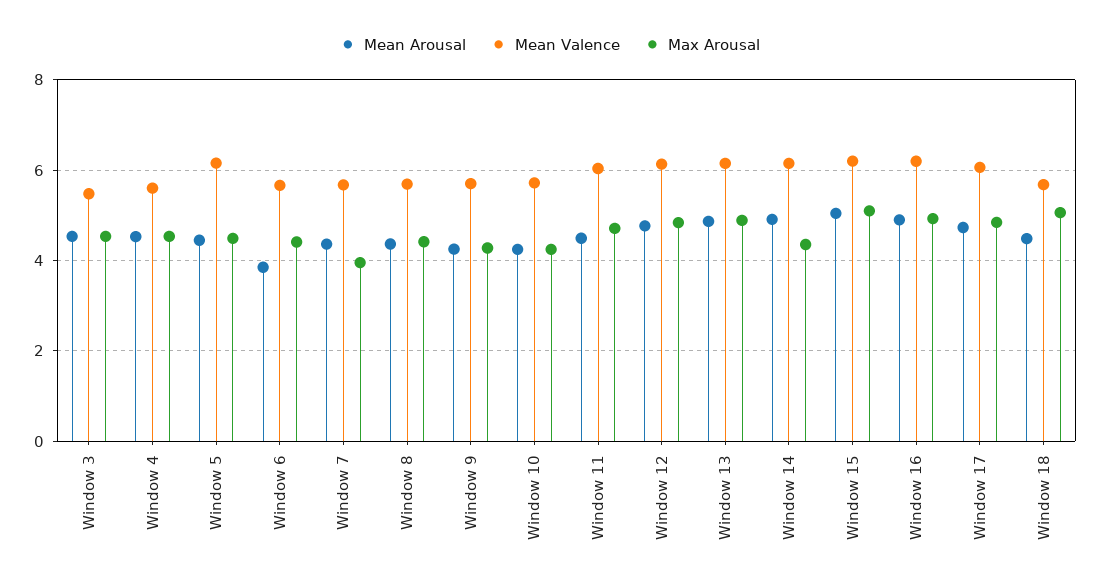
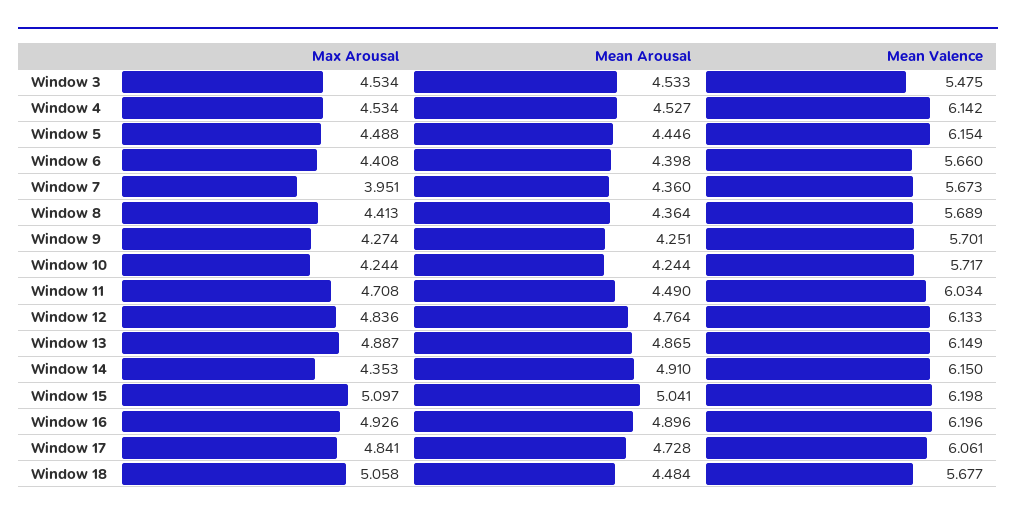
Mean Valence, Window 4: 5.6 -> 6.142
Mean Arousal, Window 6: 3.8 -> 4.398

